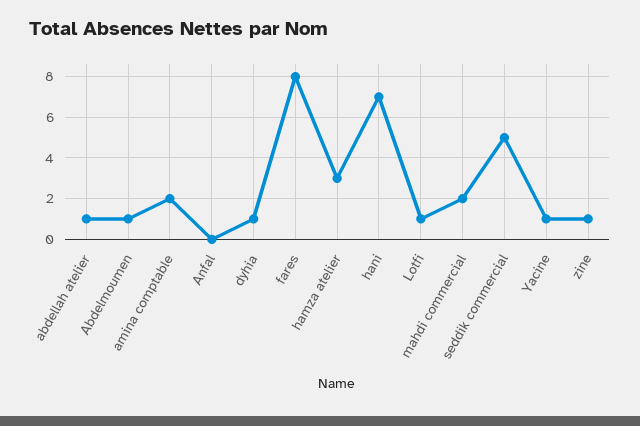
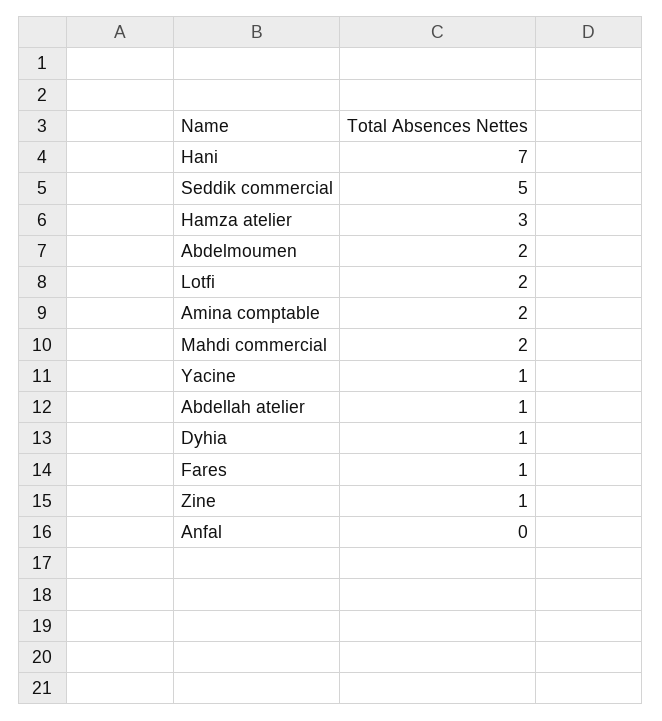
Abdelmoumen: 1 -> 2
fares: 8 -> 1
Lotfi: 1 -> 2

